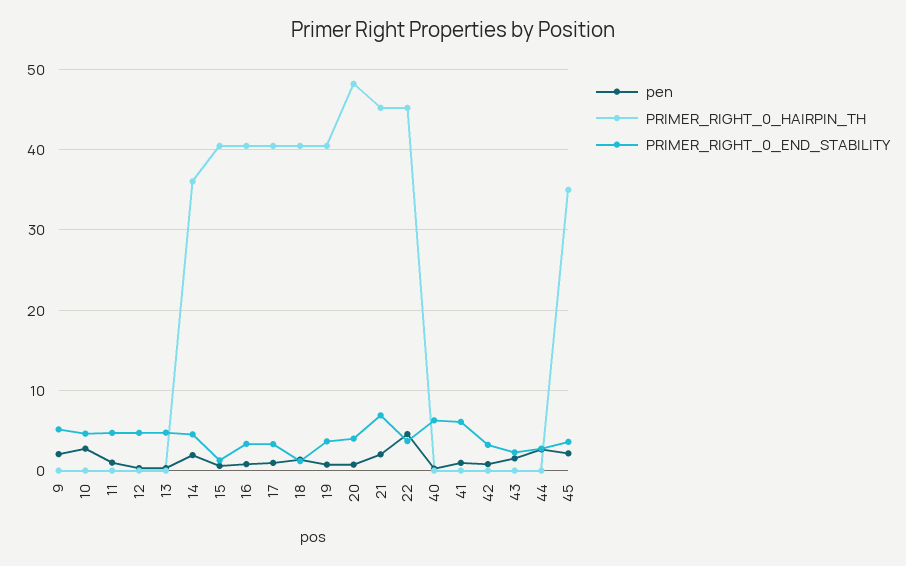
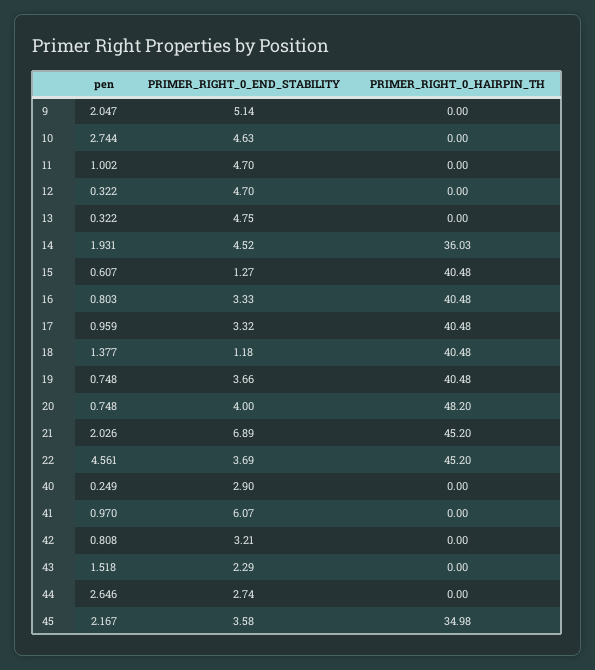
PRIMER_RIGHT_0_END_STABILITY, 40: 6 -> 2.9

